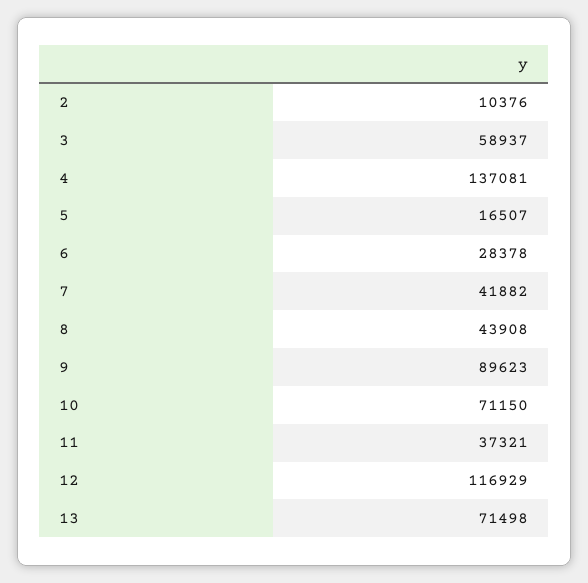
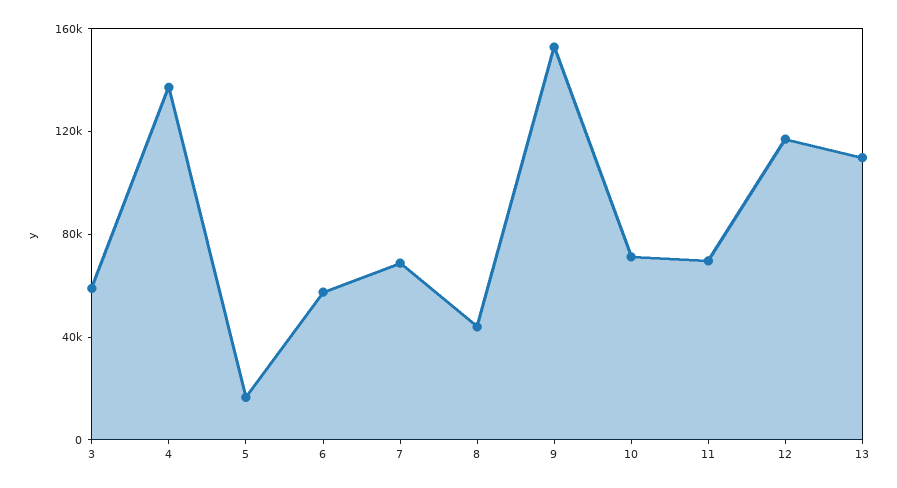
2: 10376 -> none
6: 28378 -> 60000
7: 41882 -> 70000
9: 89623 -> 150000
11: 37321 -> 70000
13: 71498 -> 110000

